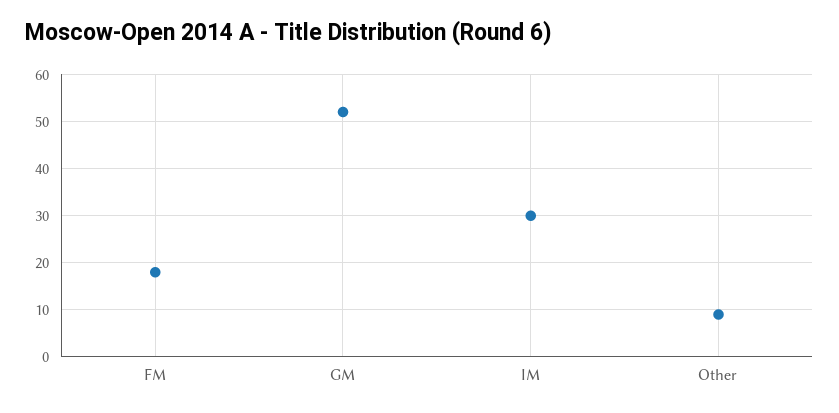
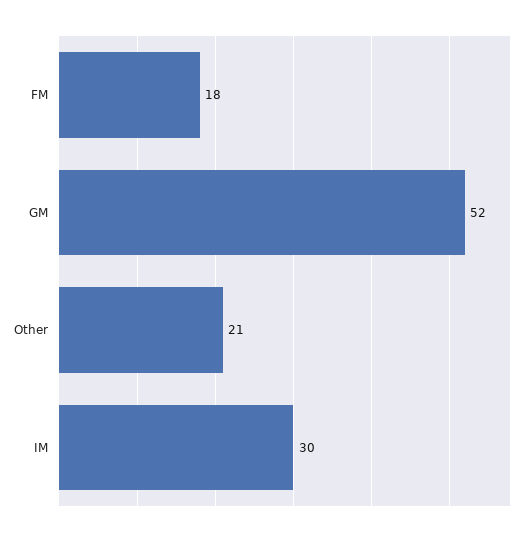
Other: 10 -> 21

